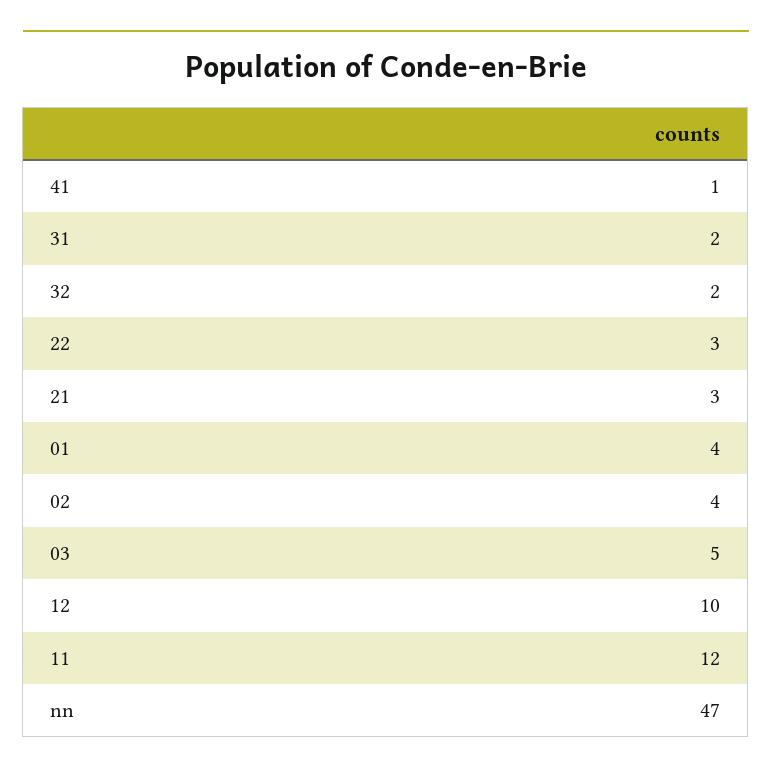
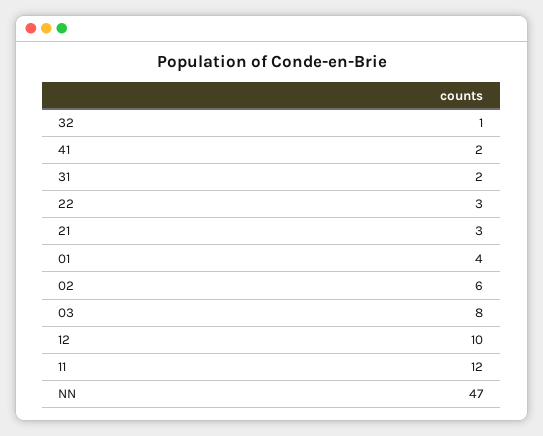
41: 1 -> 2
32: 2 -> 1
02: 4 -> 6
03: 5 -> 8

